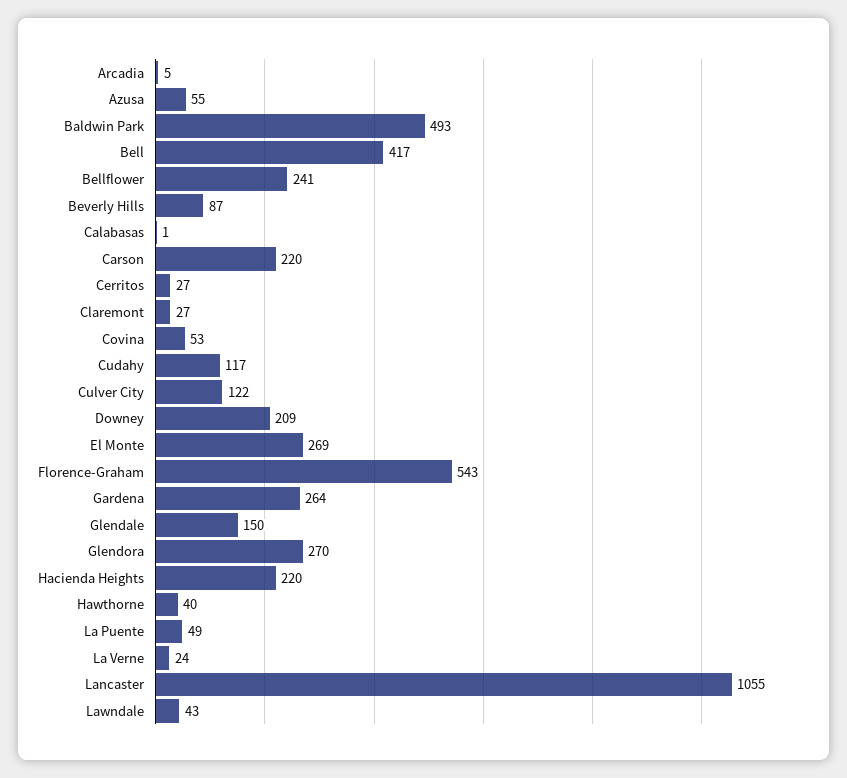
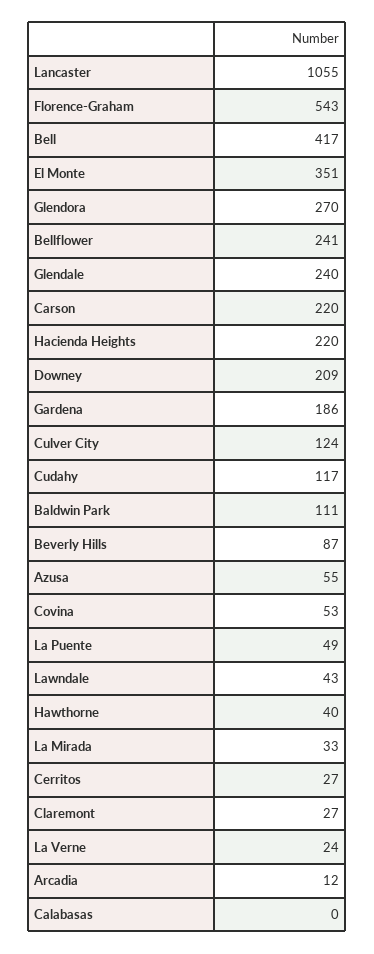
Arcadia: 5 -> 12
Baldwin Park: 493 -> 111
Calabasas: 1 -> 0
Culver City: 122 -> 124
El Monte: 269 -> 351
Gardena: 264 -> 186
Glendale: 150 -> 240
La Mirada: none -> 33

